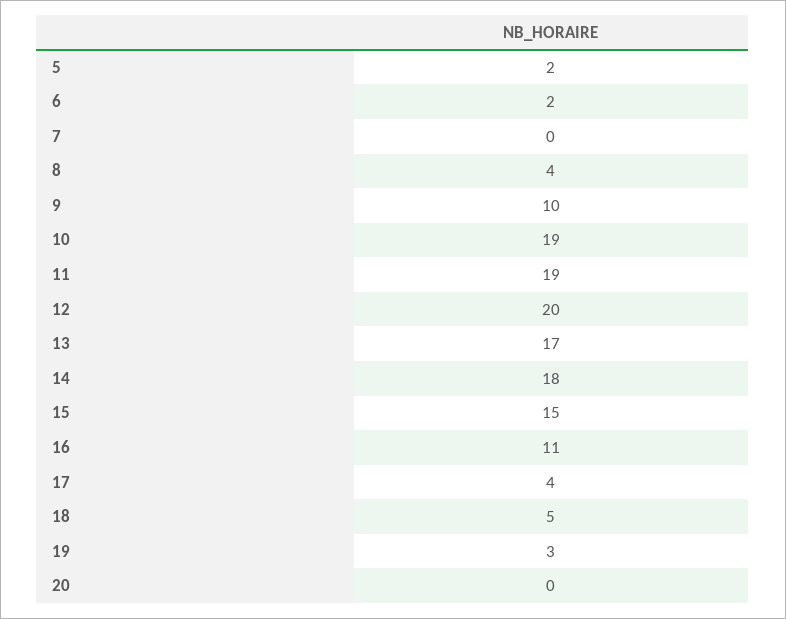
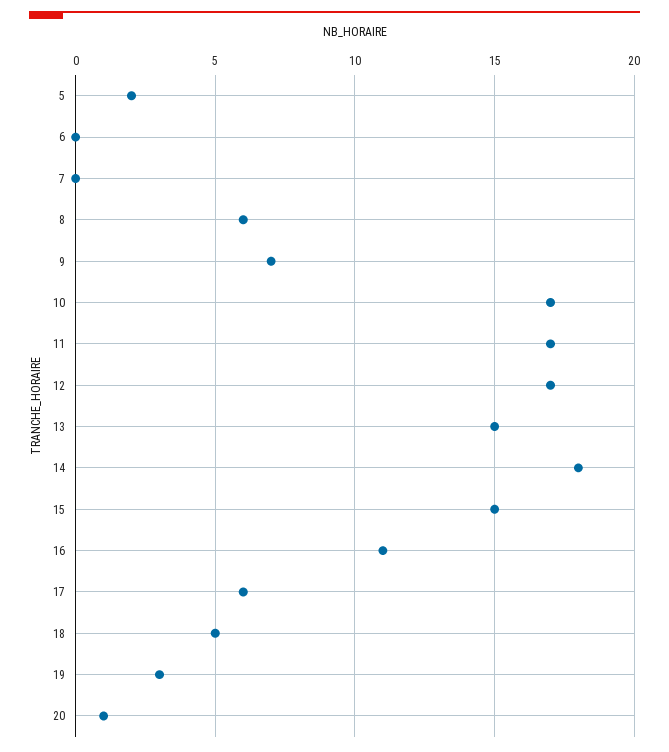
6: 2 -> 0
8: 4 -> 6
9: 10 -> 7
10: 19 -> 17
11: 19 -> 17
12: 20 -> 17
13: 17 -> 15
17: 4 -> 6
20: 0 -> 1

